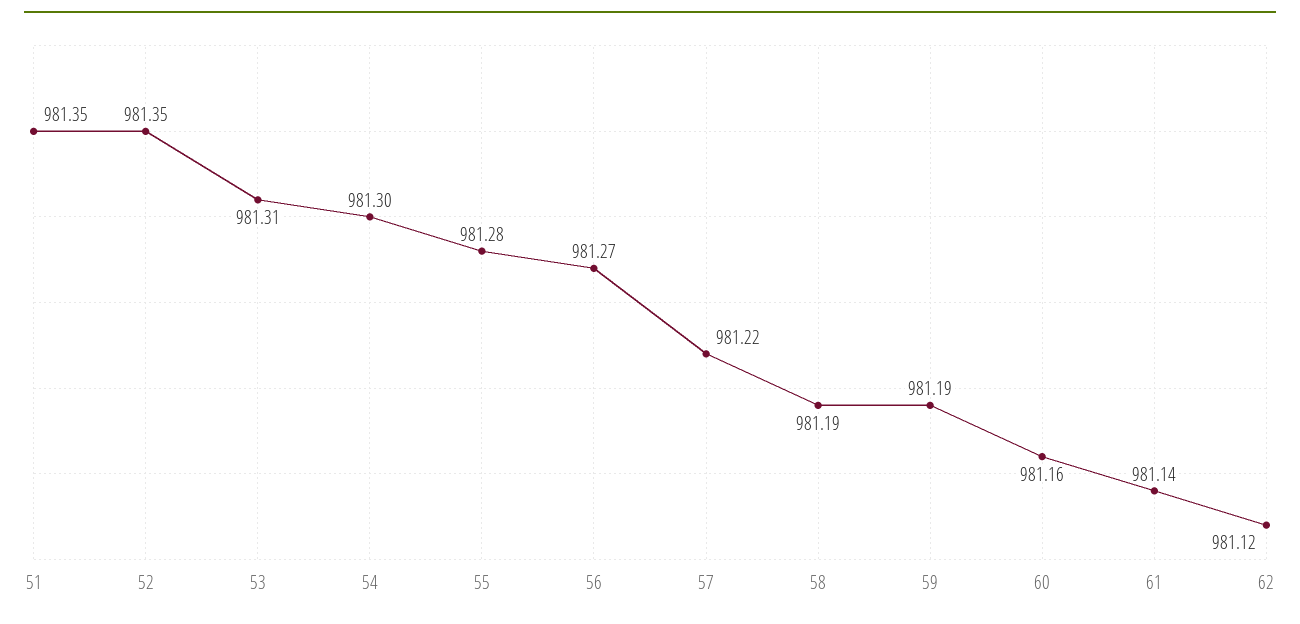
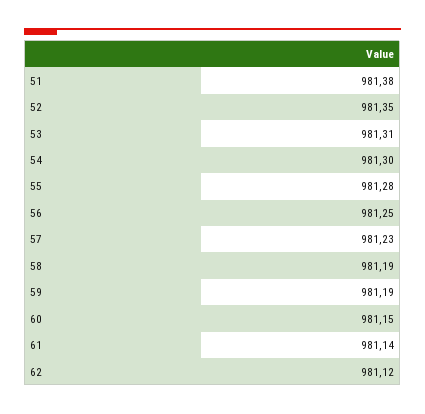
51: 981.35 -> 981.38
56: 981.27 -> 981.25
57: 981.22 -> 981.23
60: 981.16 -> 981.15

